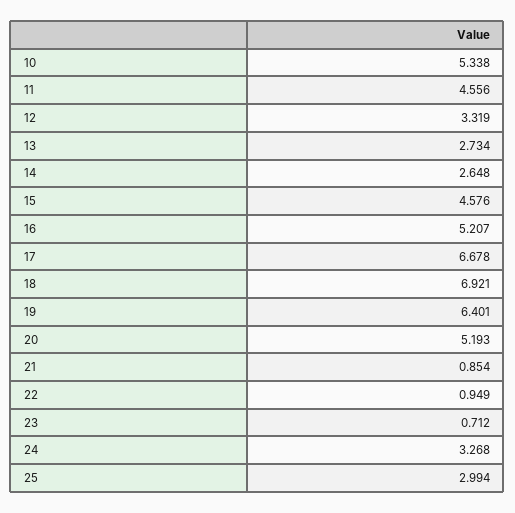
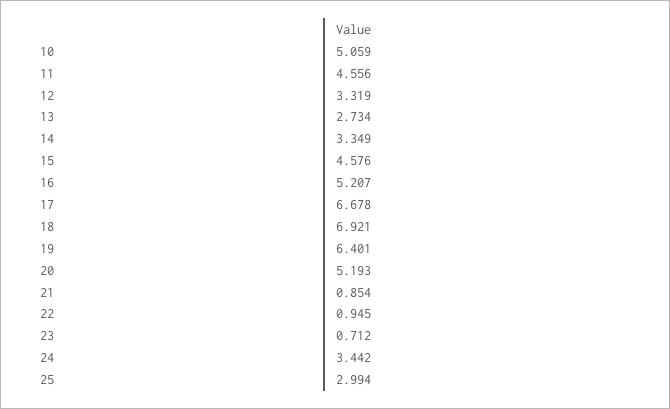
10: 5.338 -> 5.059
14: 2.648 -> 3.349
22: 0.949 -> 0.945
24: 3.268 -> 3.442

